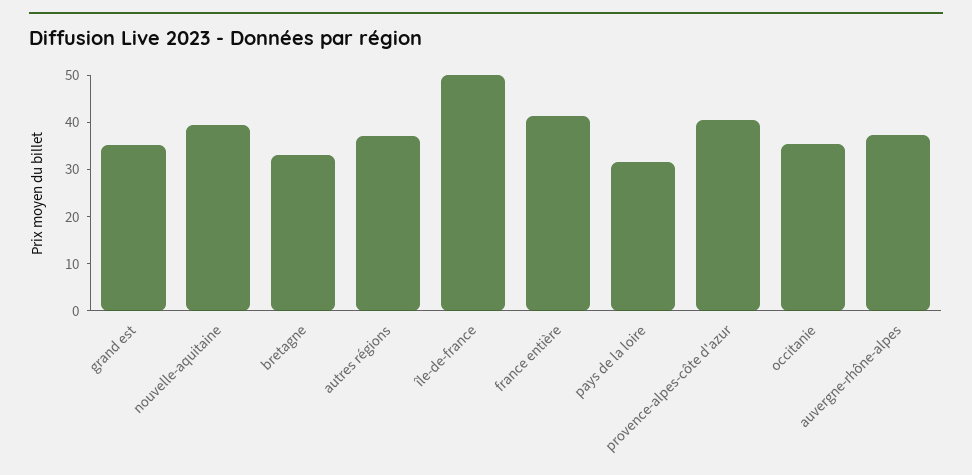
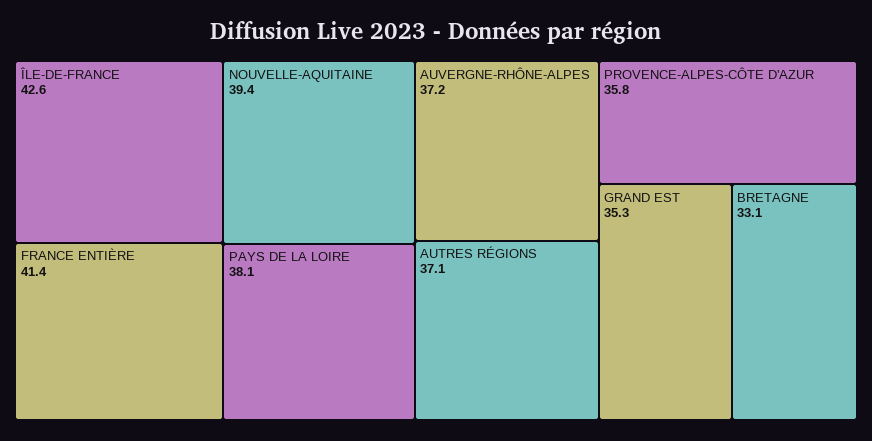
île-de-france: 50 -> 42.6
pays de la loire: 32 -> 38.1
provence-alpes-côte d'azur: 40 -> 35.8
occitanie: 36 -> none

